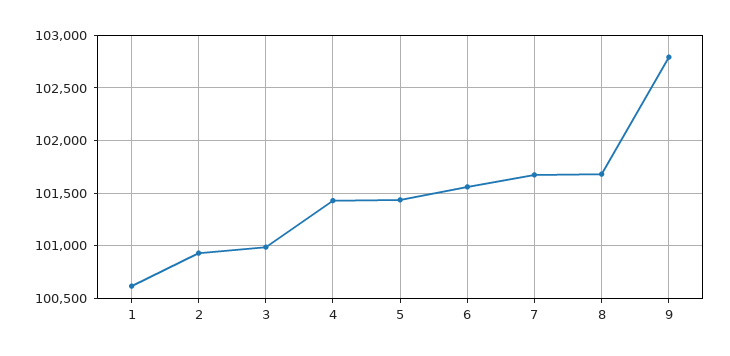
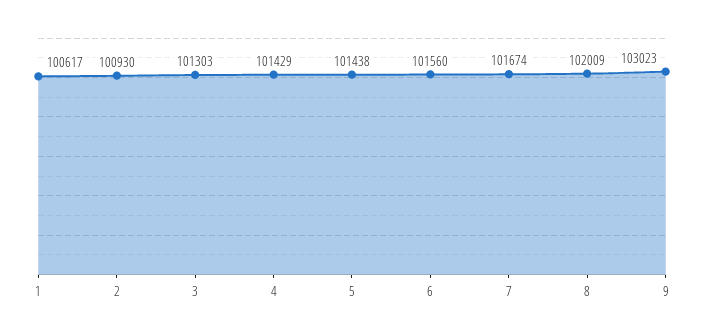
3: 101000 -> 101303
8: 101700 -> 102009
9: 102800 -> 103023

